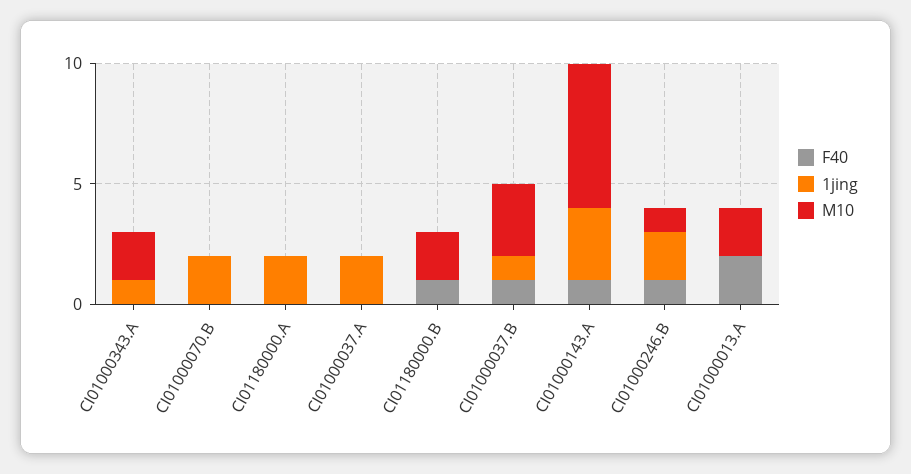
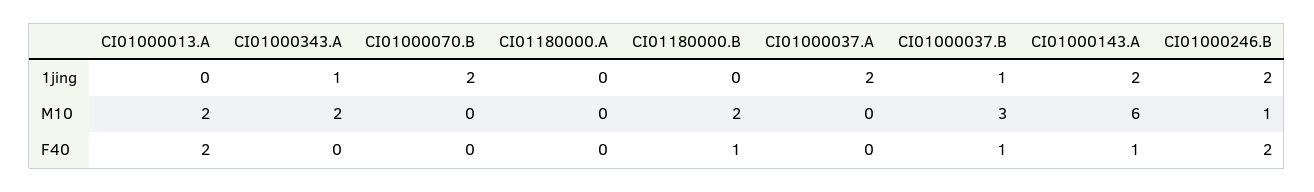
1jing, CI01180000.A: 2 -> 0
1jing, CI01000143.A: 3 -> 2
F40, CI01000246.B: 1 -> 2

